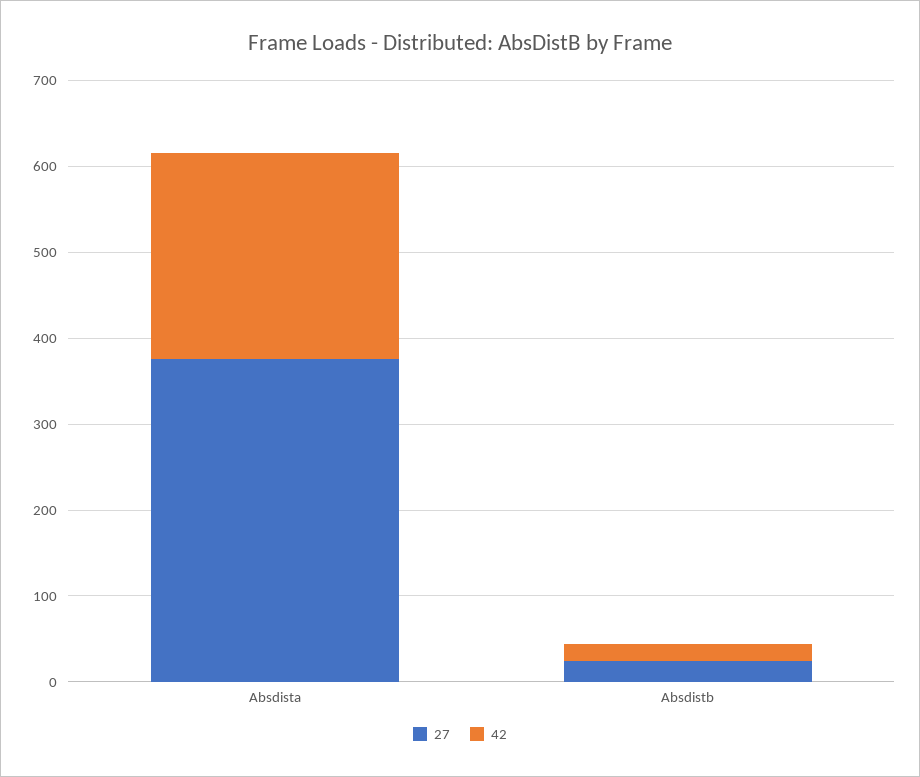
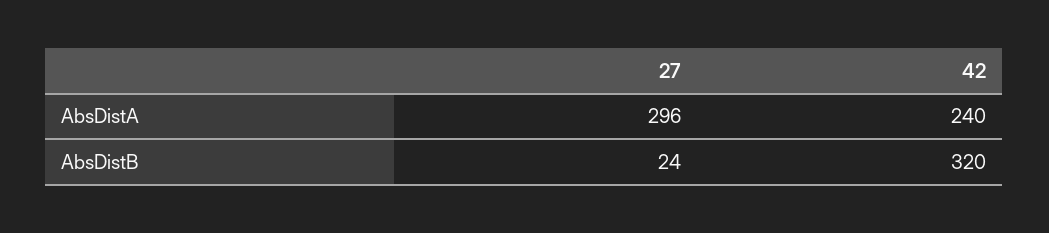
27, Absdista: 380 -> 296
42, Absdistb: 20 -> 320

